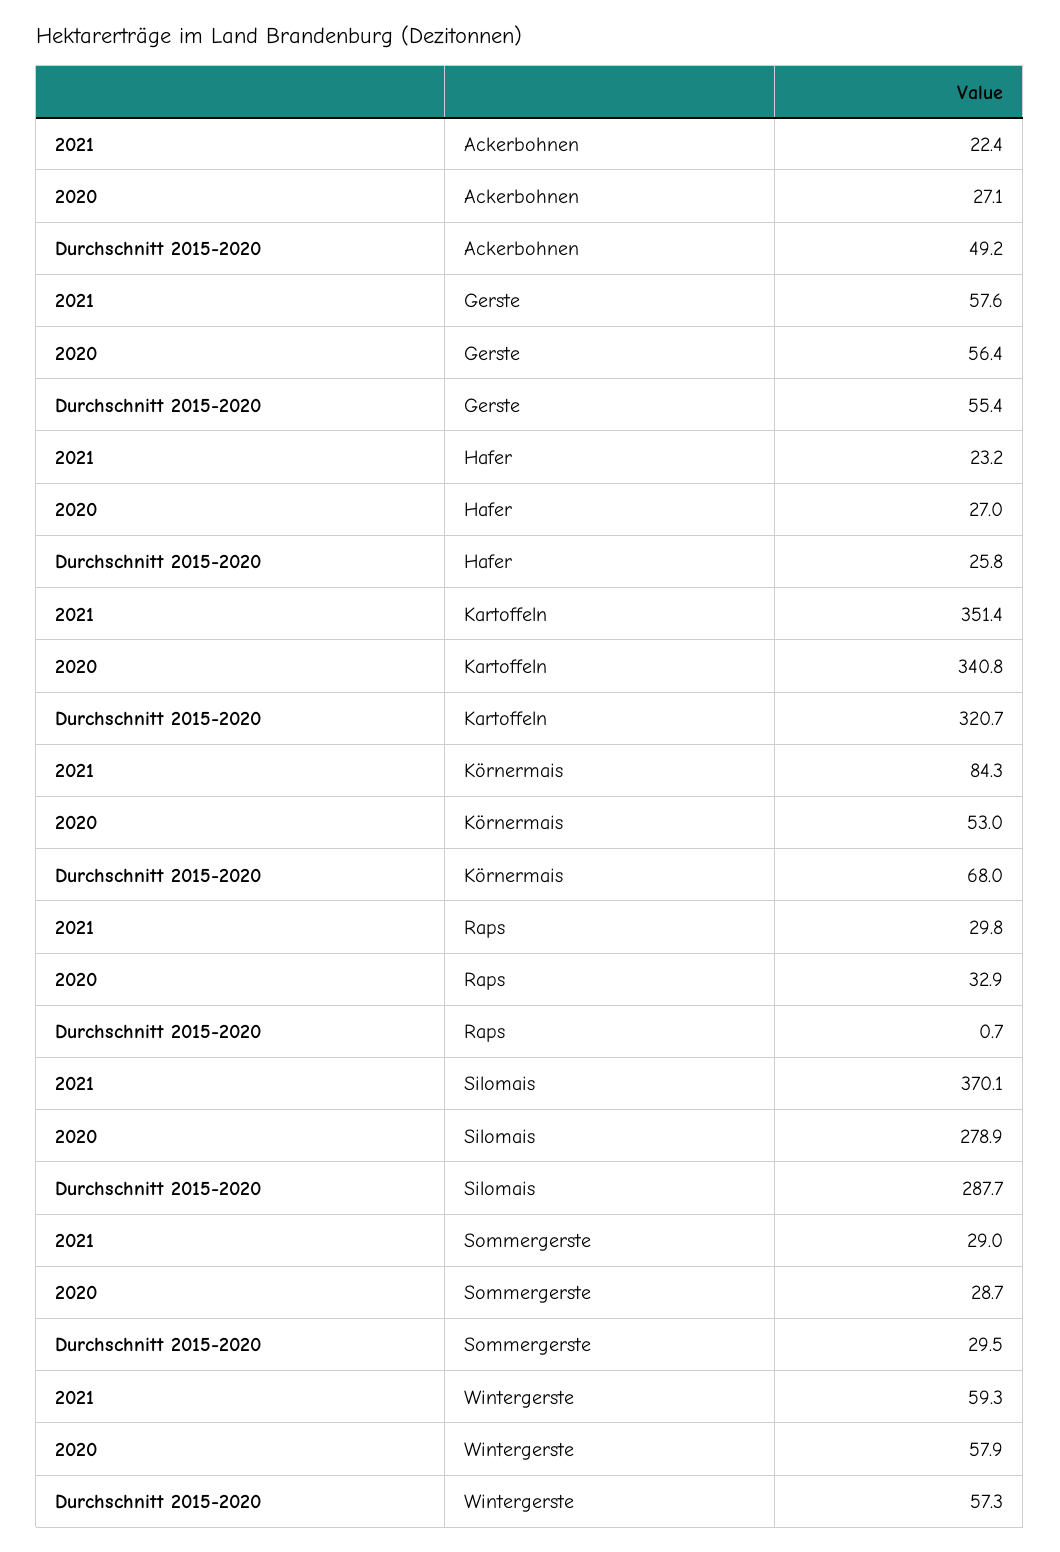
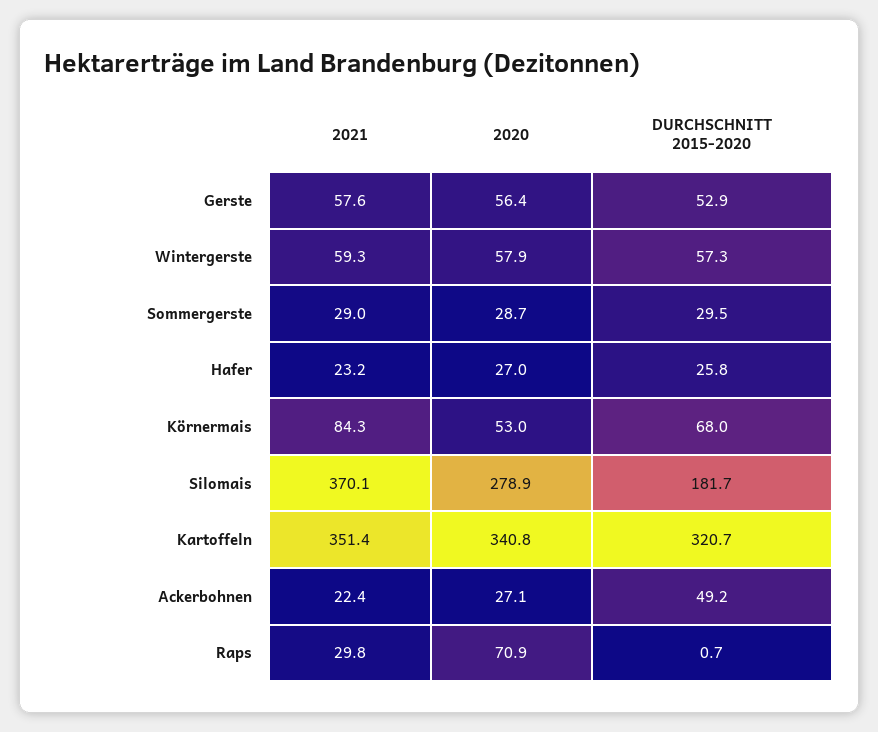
Durchschnitt 2015-2020, Gerste: 55.4 -> 52.9
2020, Raps: 32.9 -> 70.9
Durchschnitt 2015-2020, Silomais: 287.7 -> 181.7

